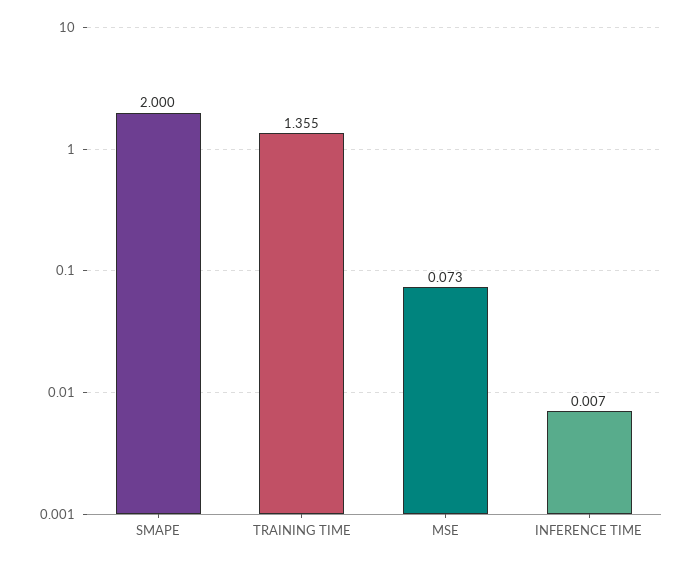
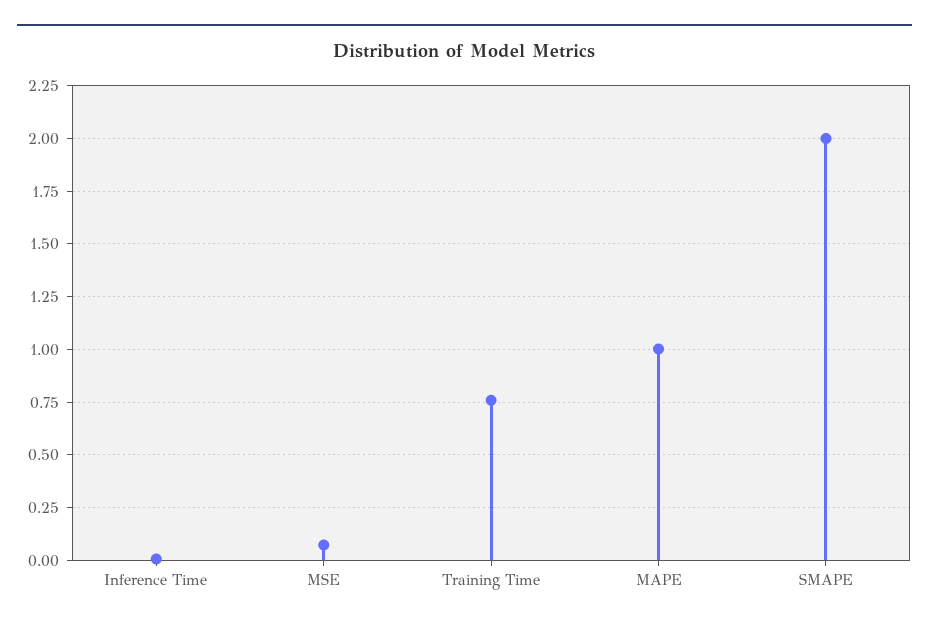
TRAINING TIME: 1.355 -> 0.75
MAPE: none -> 1

